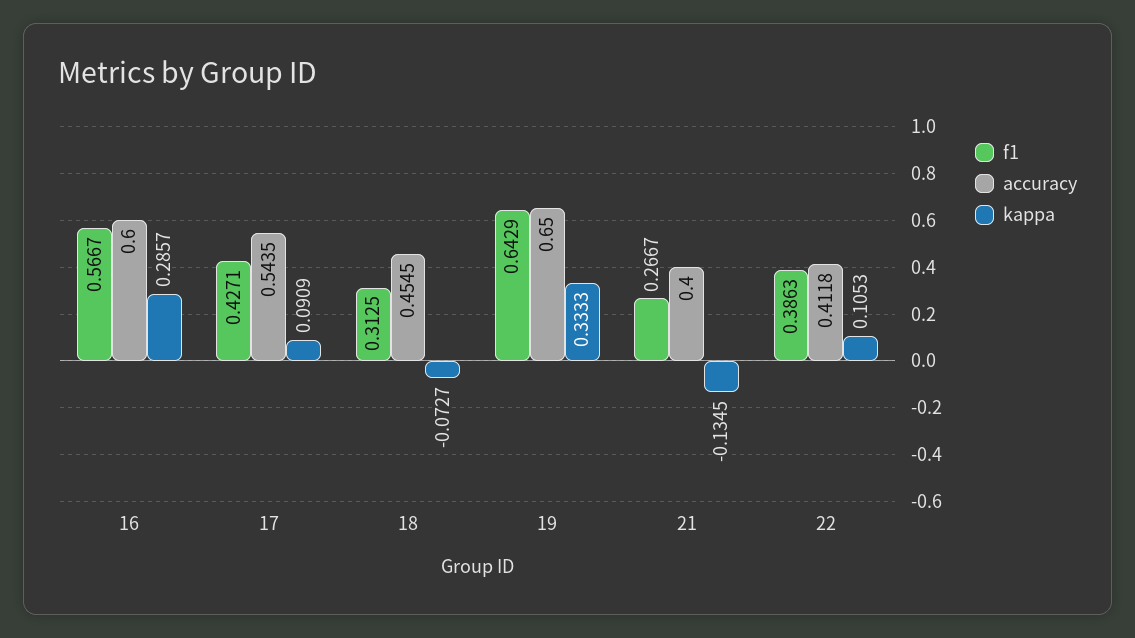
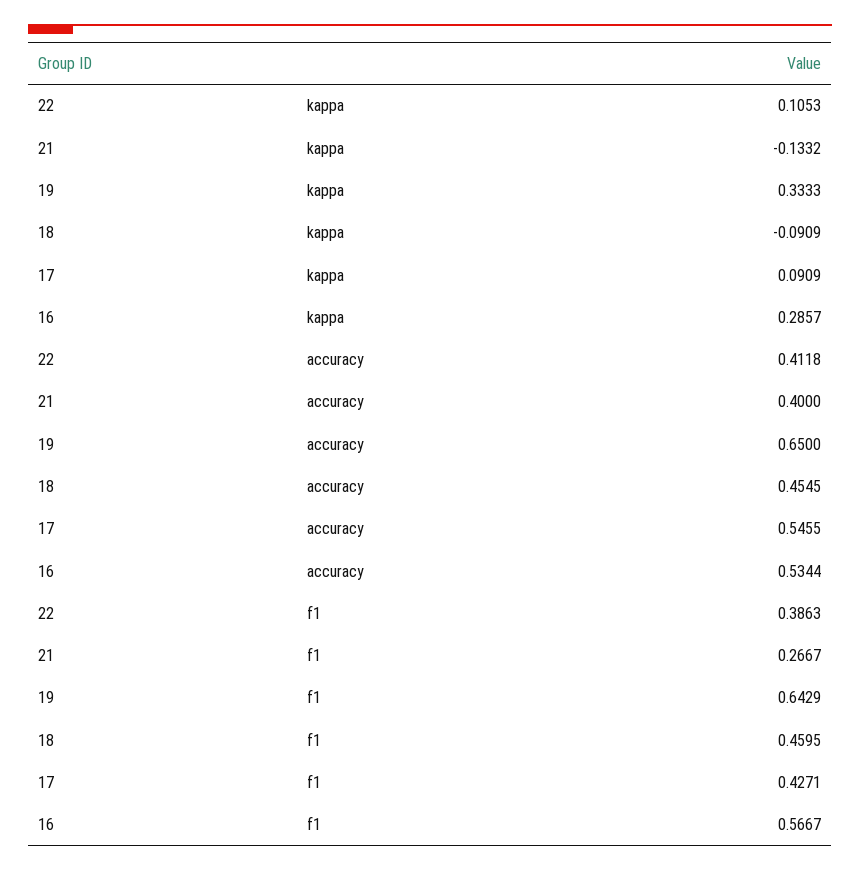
accuracy, 16: 0.6 -> 0.5344
accuracy, 17: 0.5435 -> 0.5455
f1, 18: 0.3125 -> 0.4595
kappa, 18: -0.0727 -> -0.0909
kappa, 21: -0.1345 -> -0.1332

